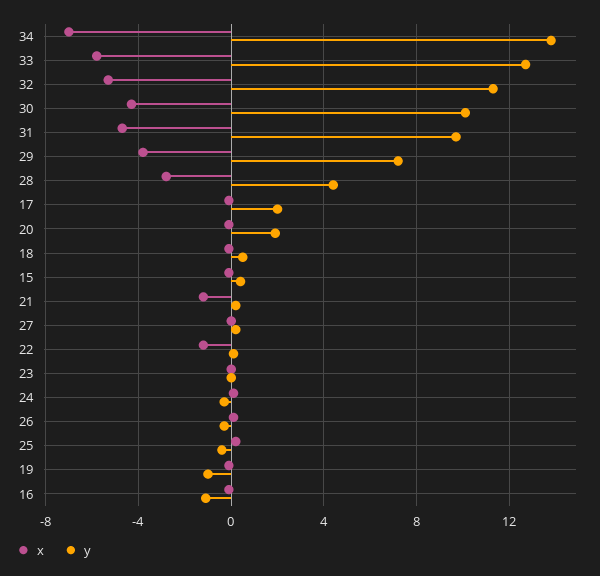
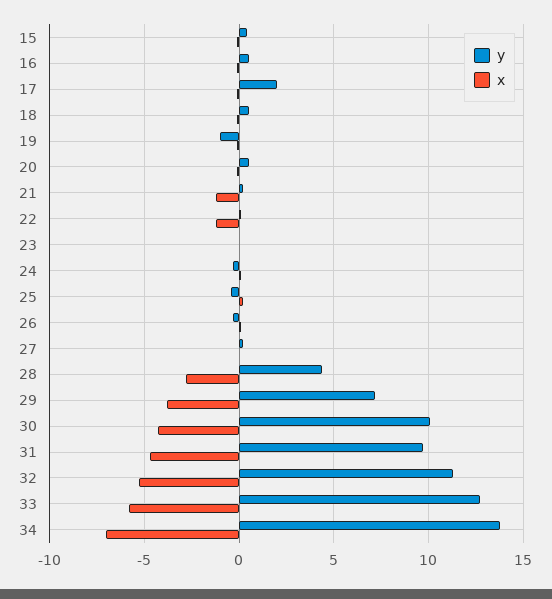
y, 20: 2 -> 0.5
y, 16: -1 -> 0.5

